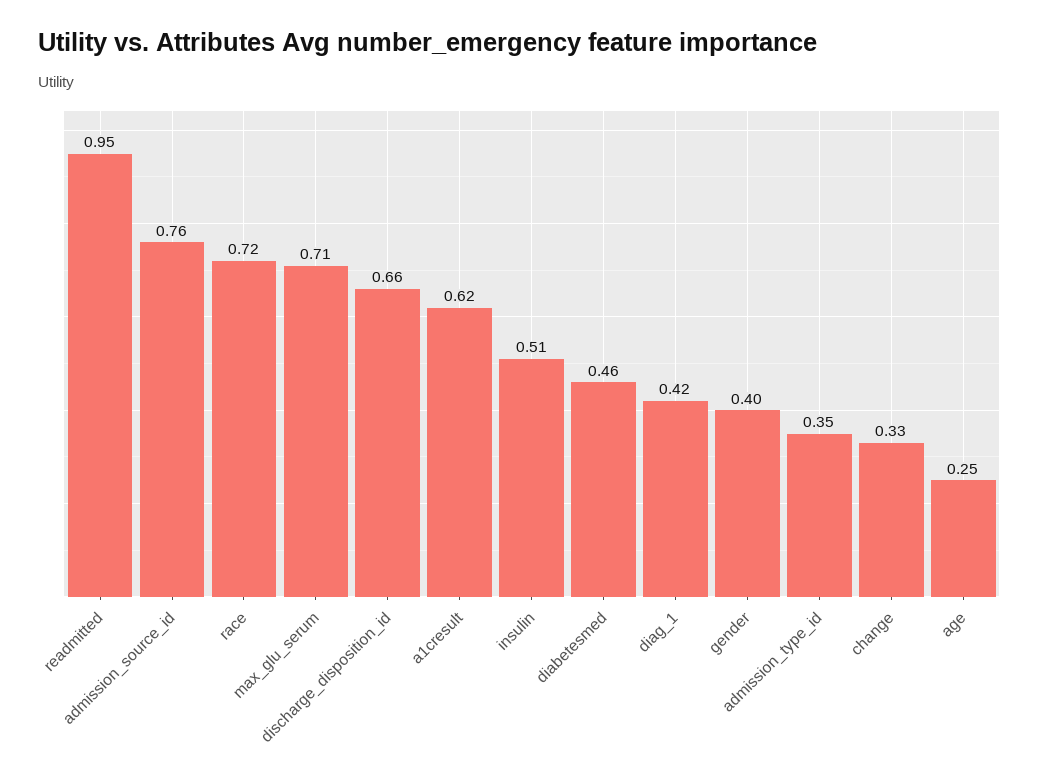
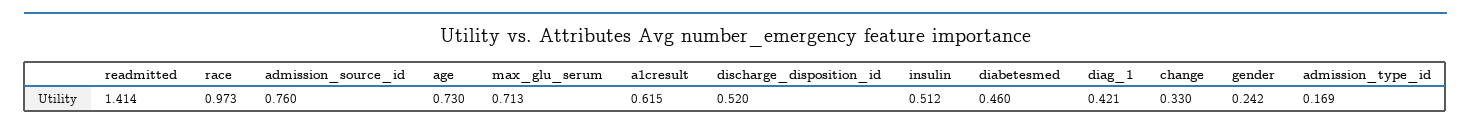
readmitted: 0.95 -> 1.414
race: 0.72 -> 0.973
discharge_disposition_id: 0.66 -> 0.52
gender: 0.4 -> 0.242
admission_type_id: 0.35 -> 0.169
age: 0.25 -> 0.73

